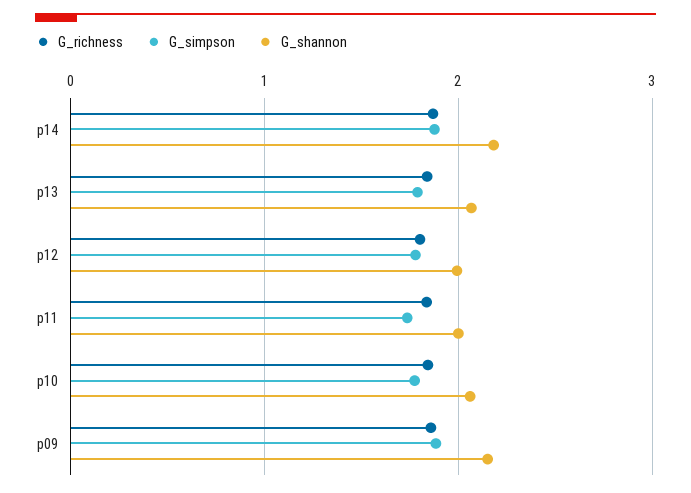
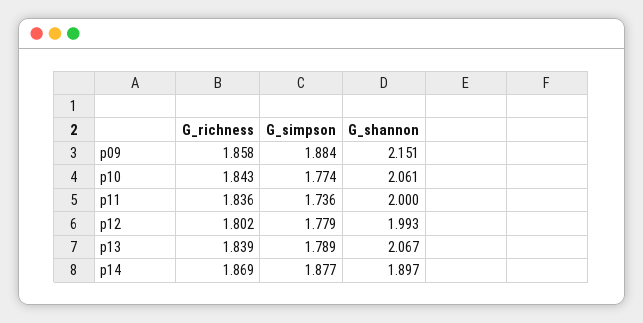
G_shannon, p14: 2.2 -> 1.897

